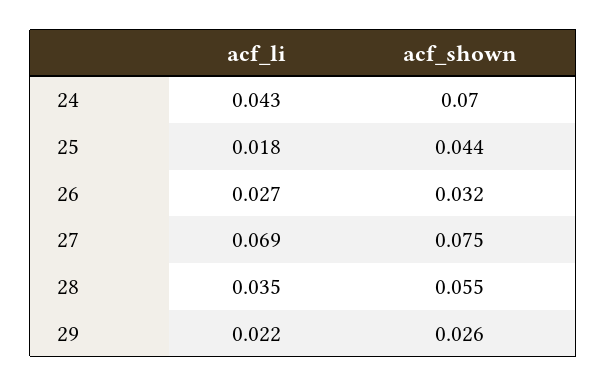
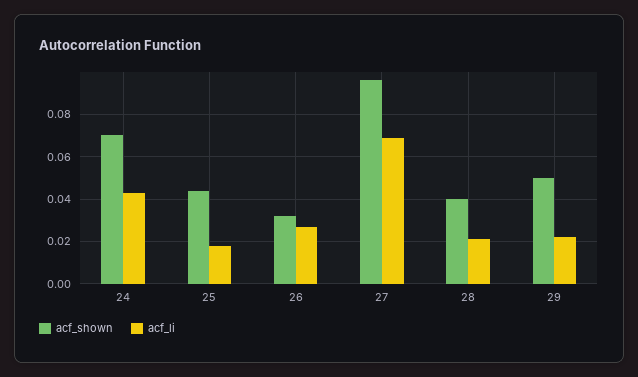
acf_shown, 27: 0.075 -> 0.095
acf_li, 28: 0.035 -> 0.02
acf_shown, 28: 0.055 -> 0.04
acf_shown, 29: 0.026 -> 0.05

